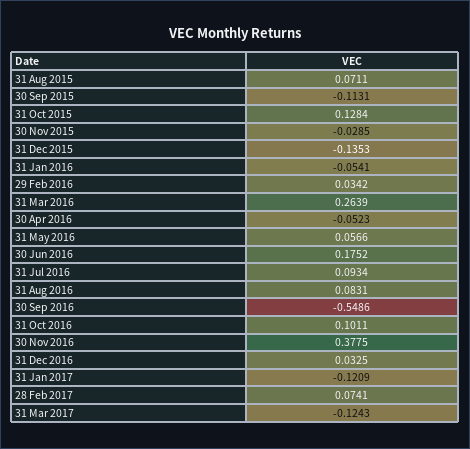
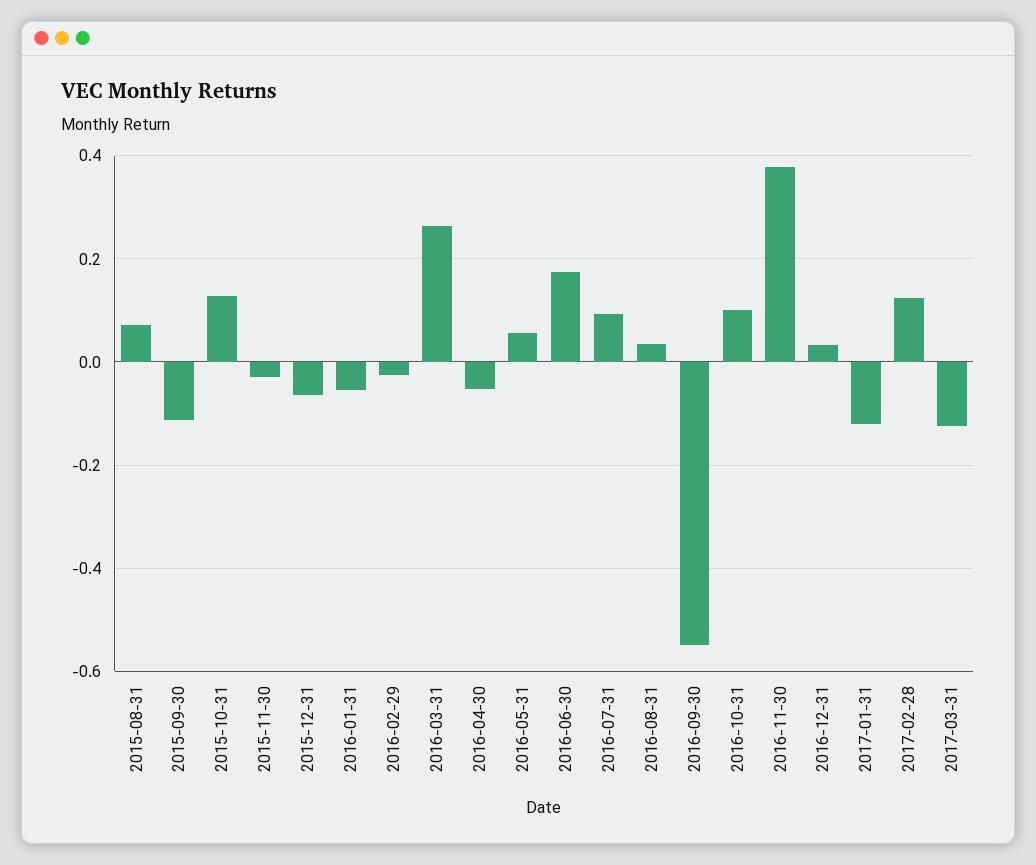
31 Dec 2015: -0.1353 -> -0.06
29 Feb 2016: 0.0342 -> -0.02
31 Aug 2016: 0.0831 -> 0.04
28 Feb 2017: 0.0741 -> 0.12

